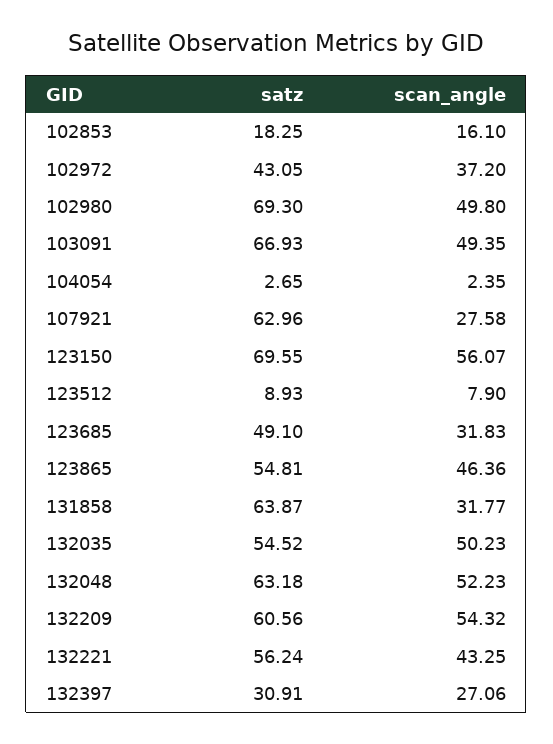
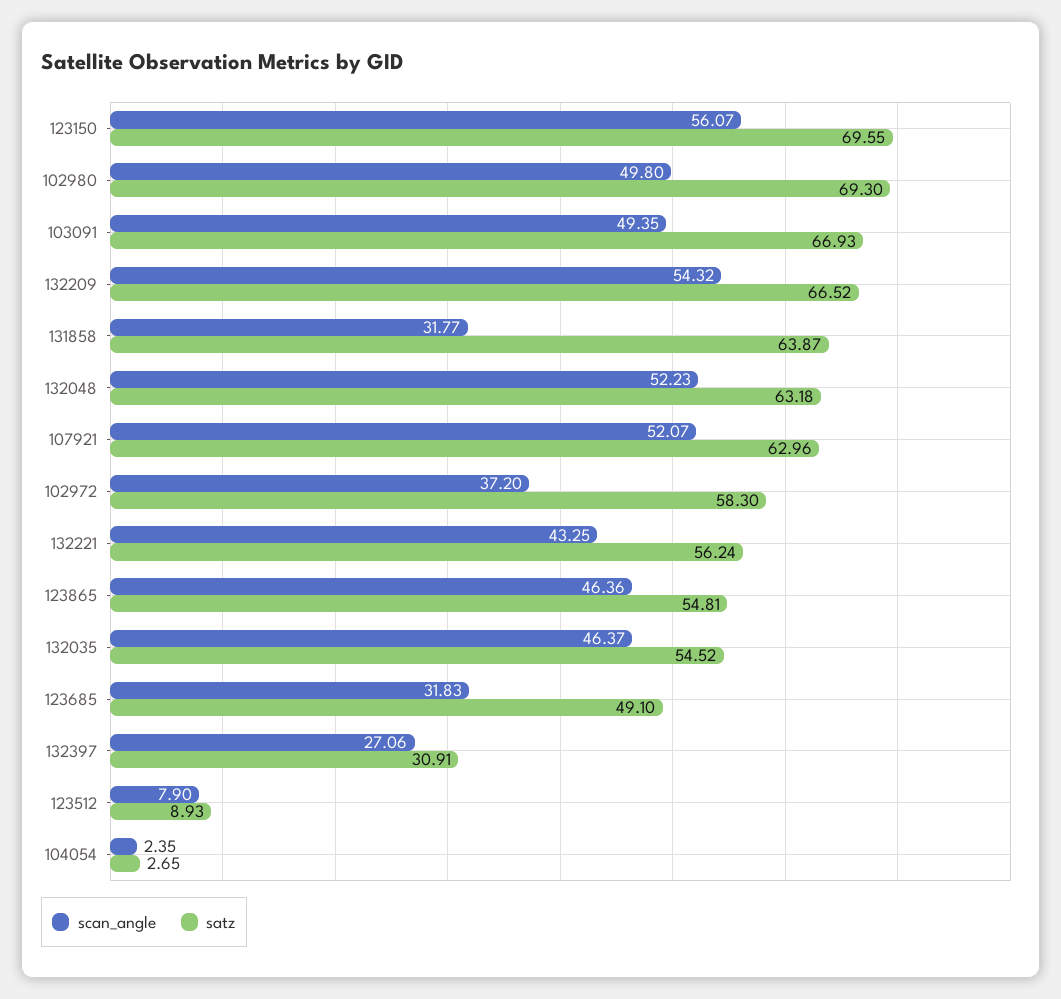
satz, 102853: 18.25 -> none
scan_angle, 102853: 16.1 -> none
satz, 102972: 43.05 -> 58.3
scan_angle, 107921: 27.58 -> 52.07
scan_angle, 132035: 50.23 -> 46.37
satz, 132209: 60.56 -> 66.52

